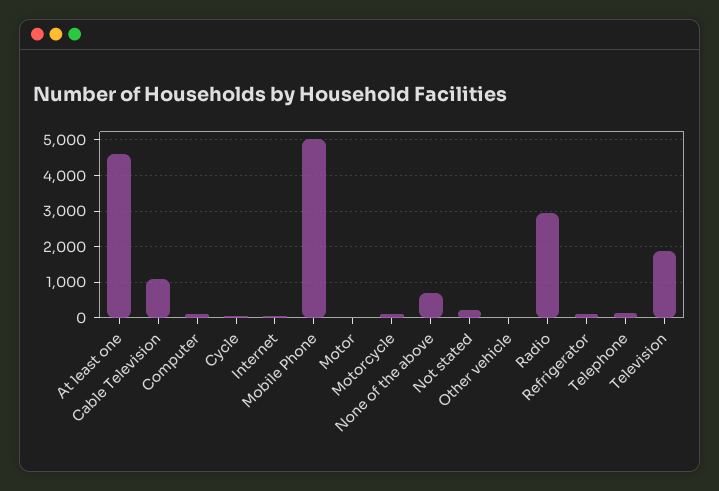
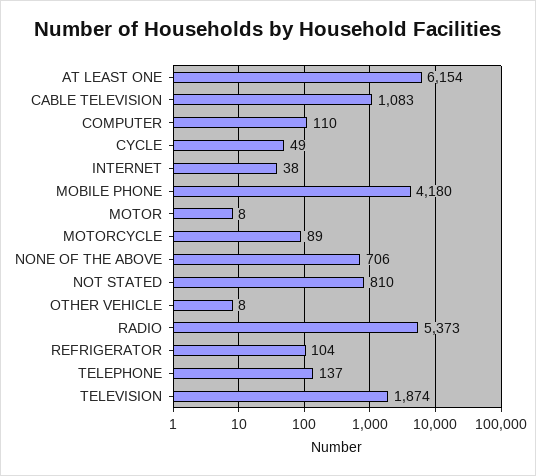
At least one: 4600 -> 6154
Mobile Phone: 5000 -> 4180
Not stated: 200 -> 810
Radio: 3000 -> 5373

